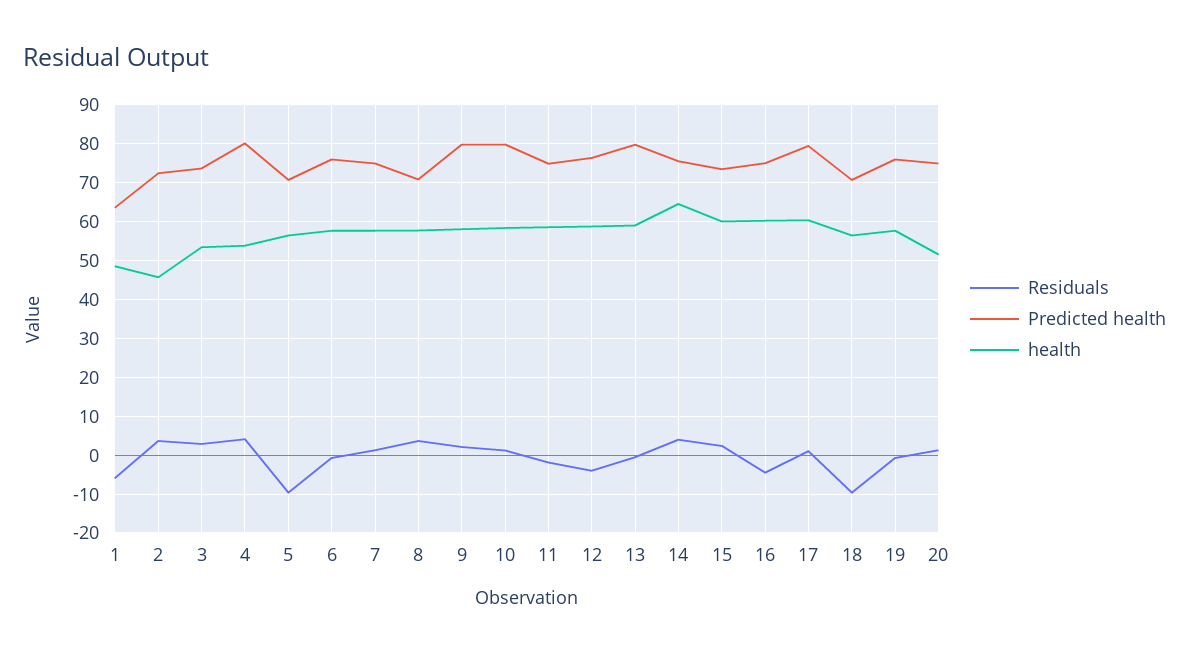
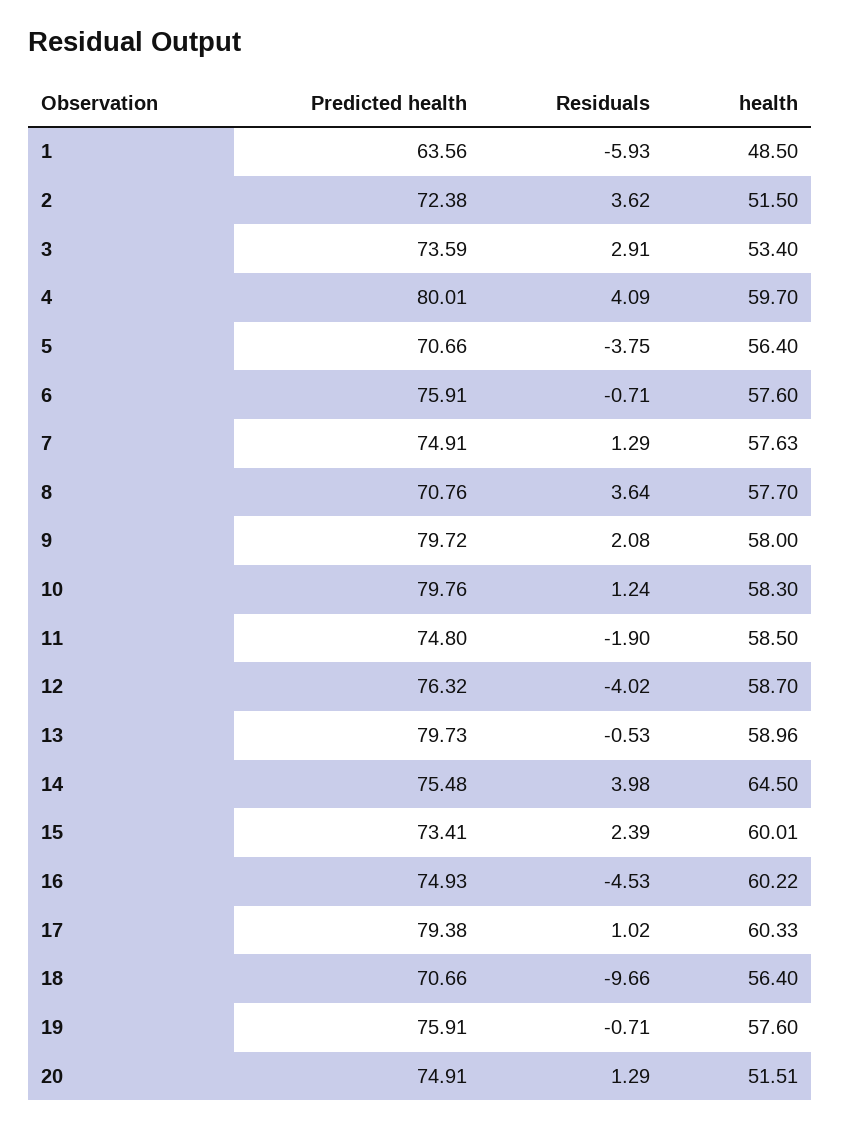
health, 2: 46 -> 51.5
health, 4: 54 -> 59.7
Residuals, 5: -10 -> -3.75

